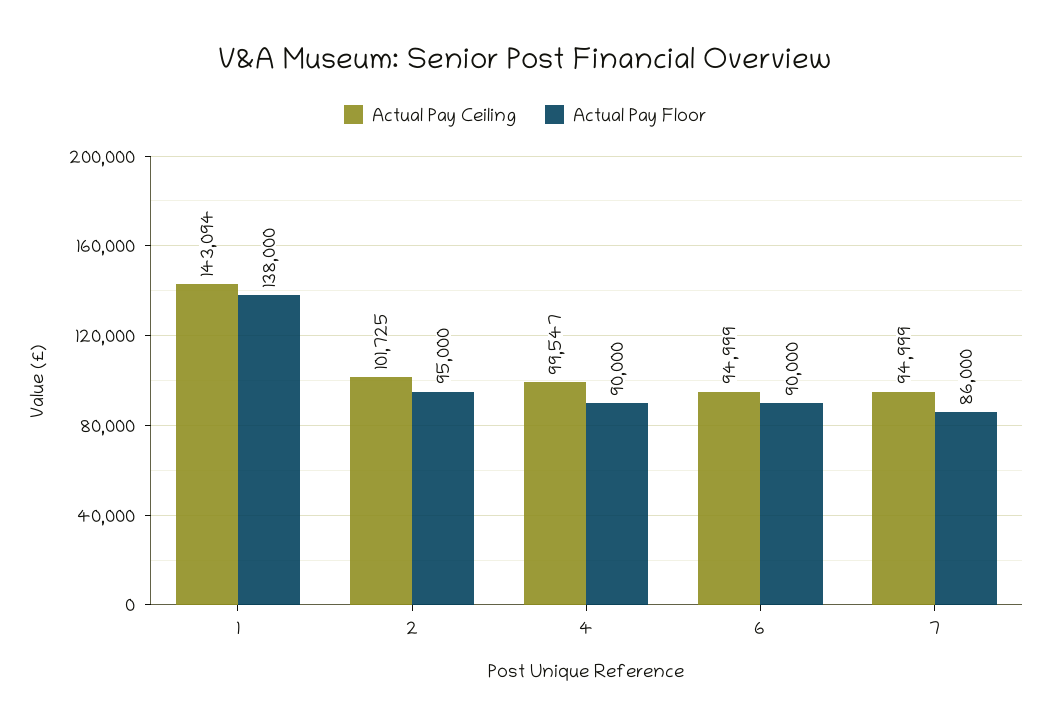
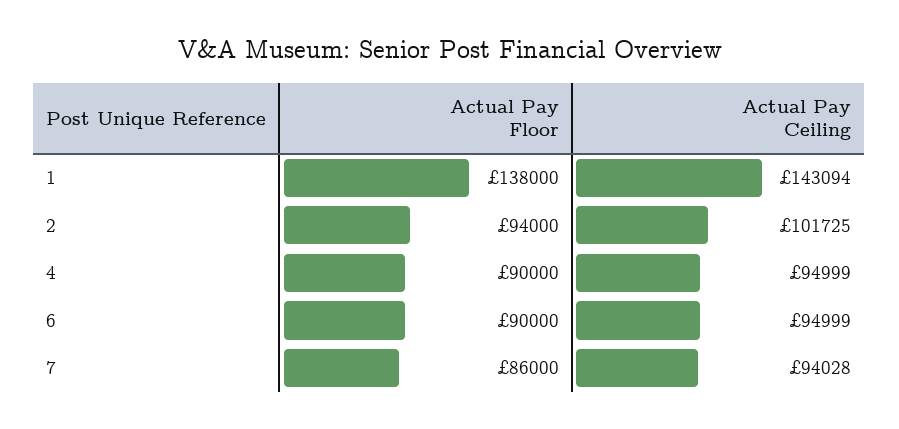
Actual Pay Floor, 2: 95000 -> 94000
Actual Pay Ceiling, 4: 99547 -> 94999
Actual Pay Ceiling, 7: 94999 -> 94028

